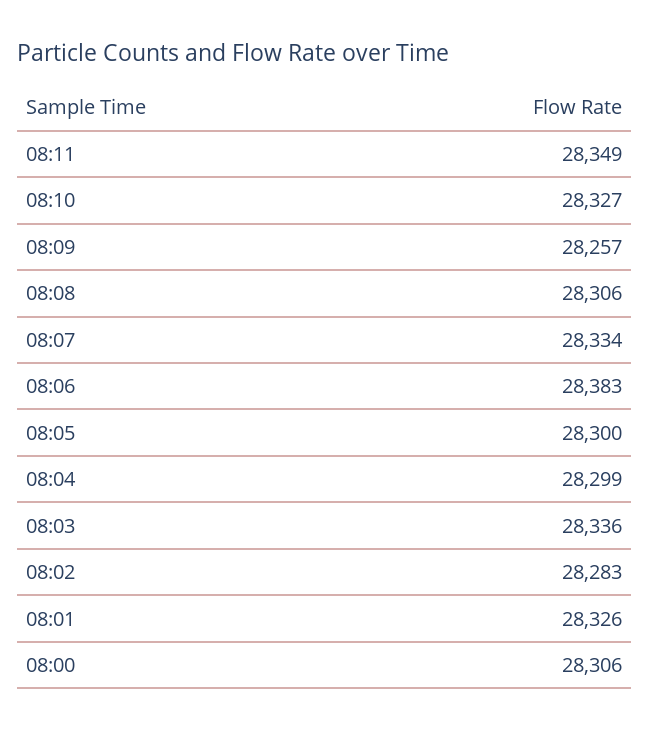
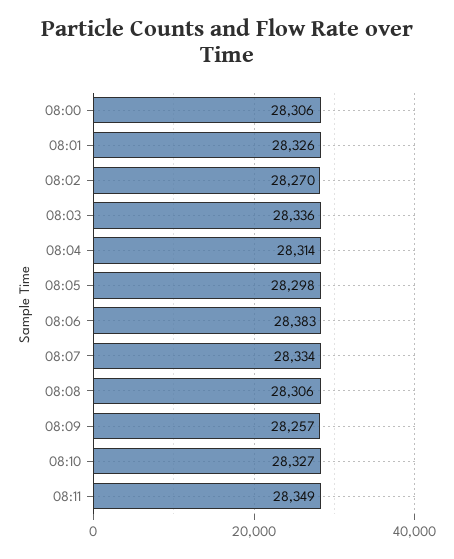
08:05: 28300 -> 28298
08:04: 28299 -> 28314
08:02: 28283 -> 28270

